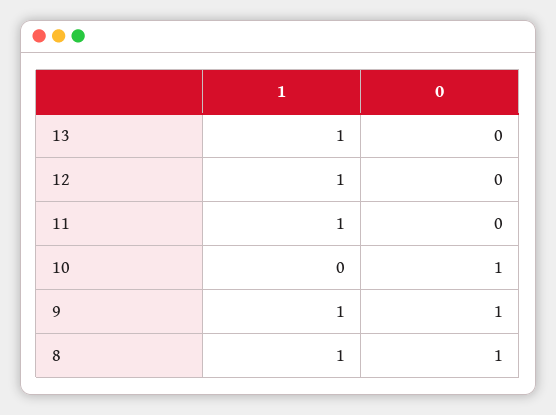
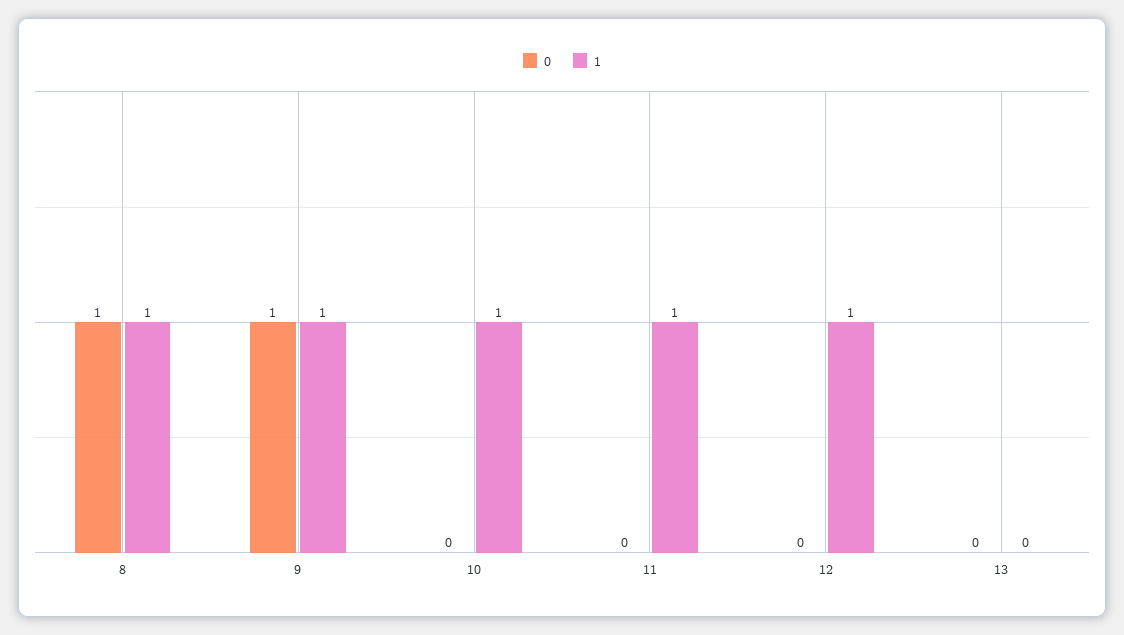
1, 13: 1 -> 0
1, 10: 0 -> 1
0, 10: 1 -> 0

